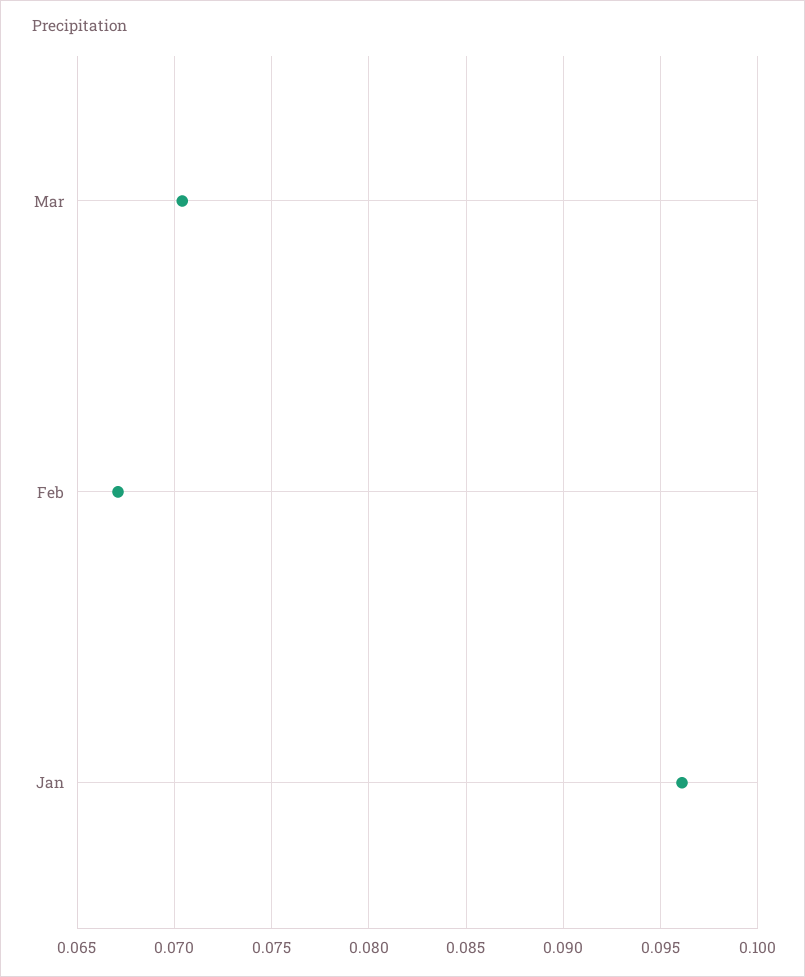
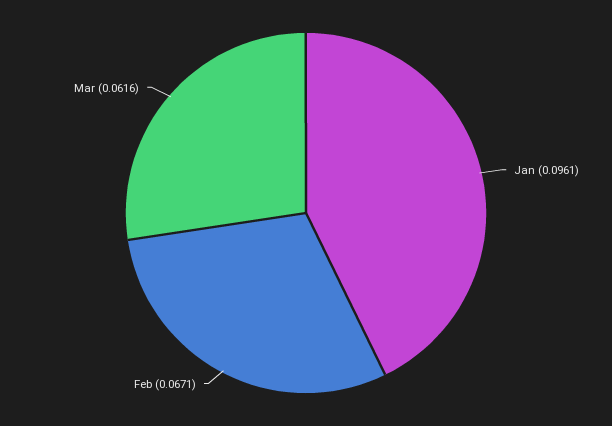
Mar: 0.0705 -> 0.0616

